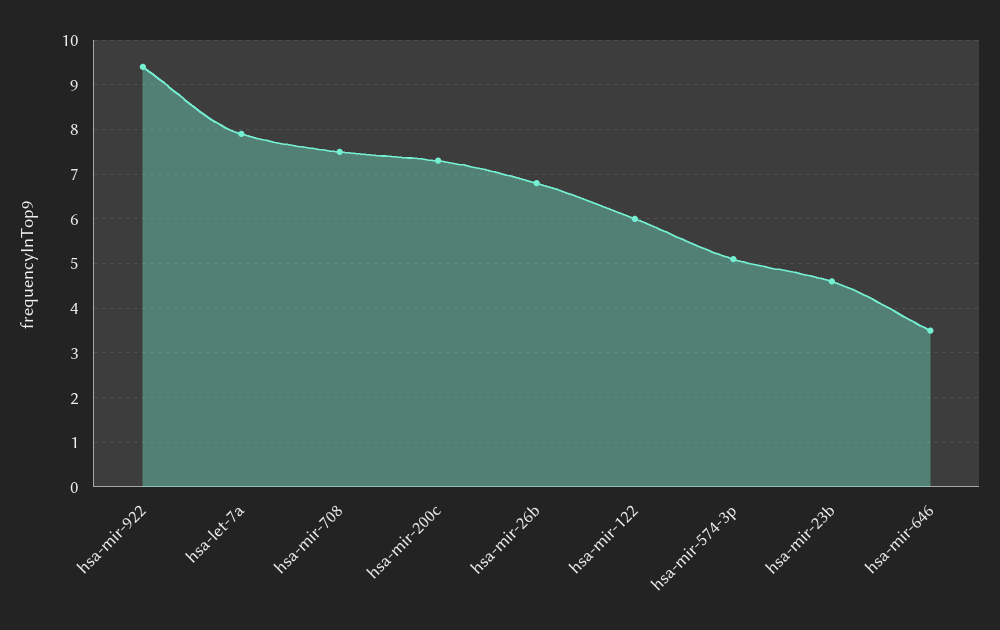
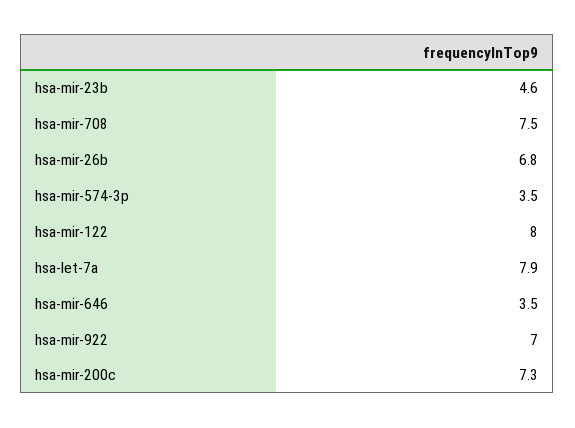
hsa-mir-922: 9.5 -> 7
hsa-mir-122: 6 -> 8
hsa-mir-574-3p: 5 -> 3.5

